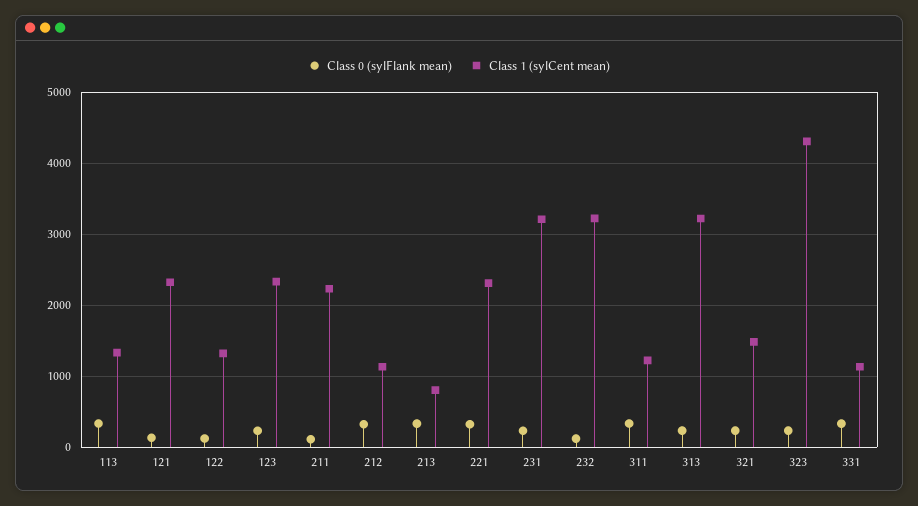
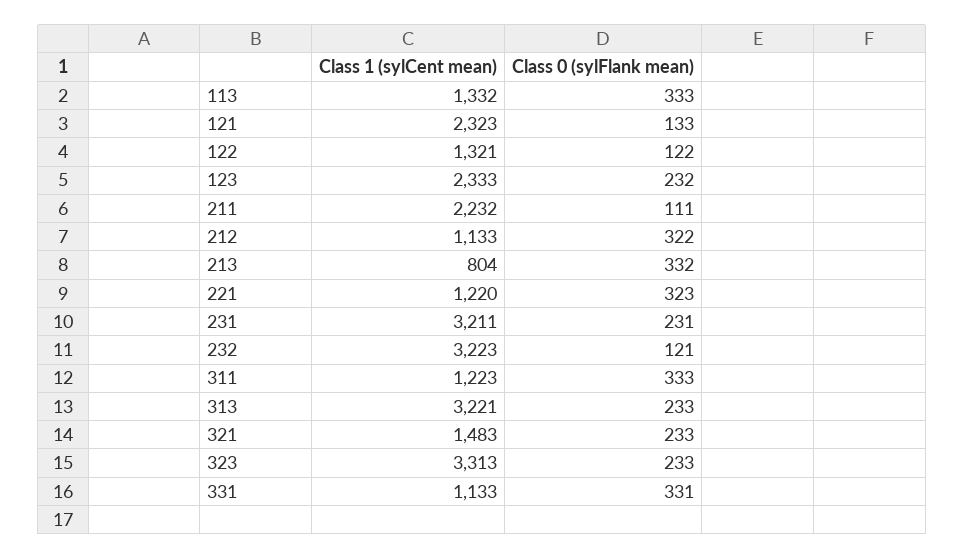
Class 1 (sylCent mean), 221: 2300 -> 1220
Class 1 (sylCent mean), 323: 4300 -> 3313

